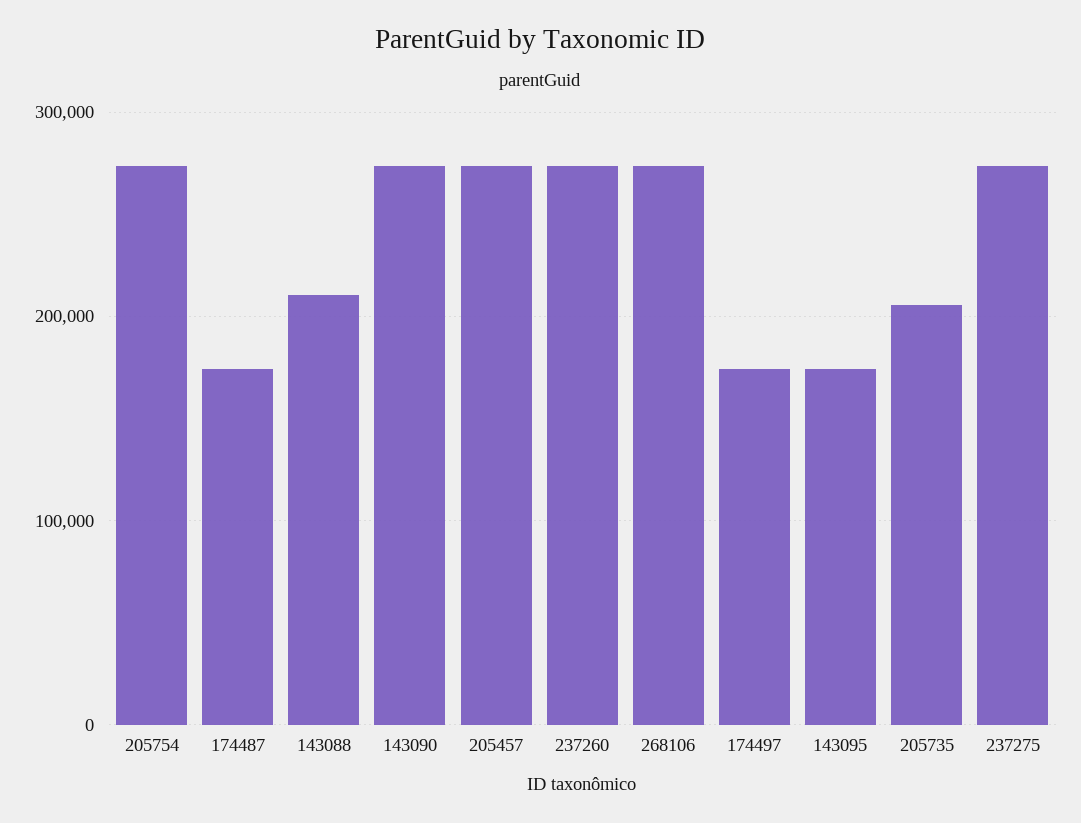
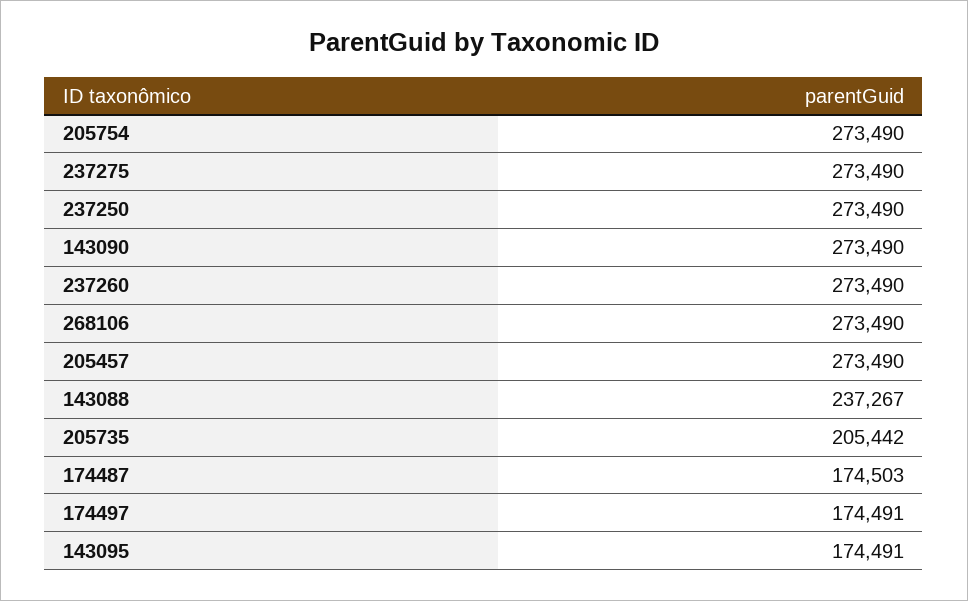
143088: 210000 -> 237267
237250: none -> 273490

